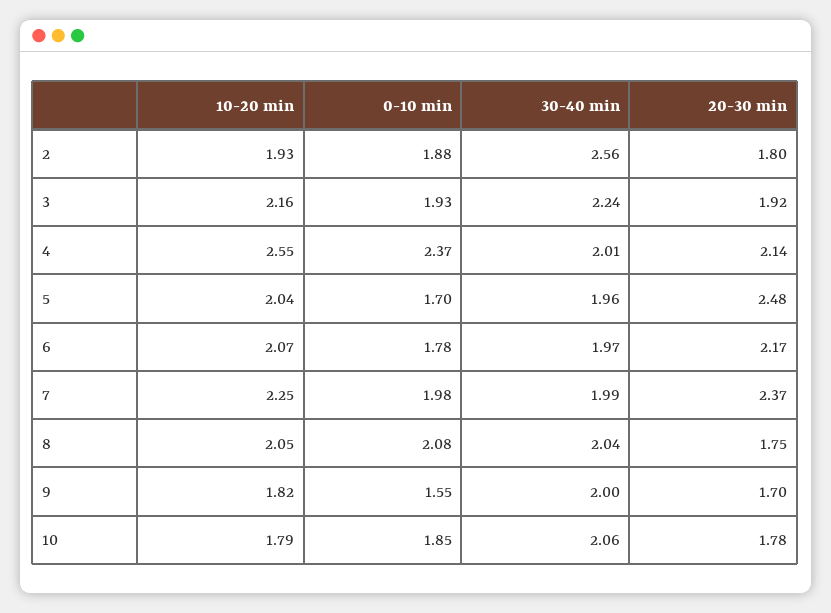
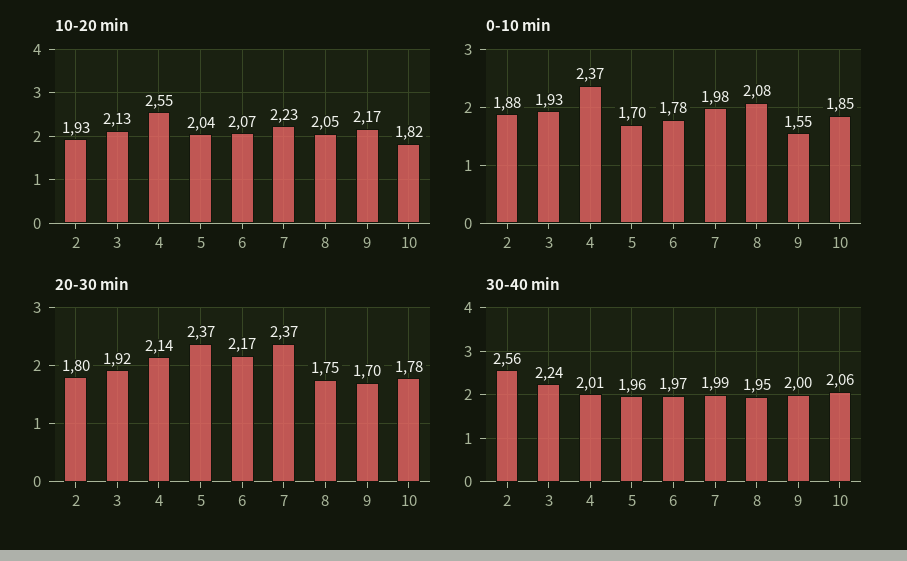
10-20 min, 3: 2.16 -> 2.13
20-30 min, 5: 2.48 -> 2.37
10-20 min, 7: 2.25 -> 2.23
30-40 min, 8: 2.04 -> 1.95
10-20 min, 9: 1.82 -> 2.17
10-20 min, 10: 1.79 -> 1.82

